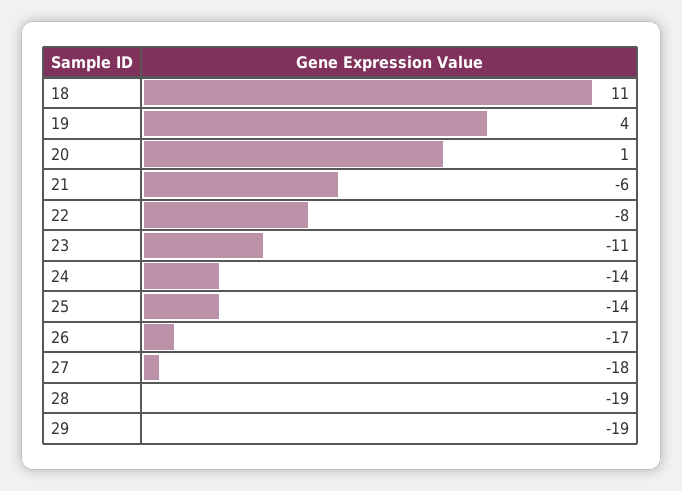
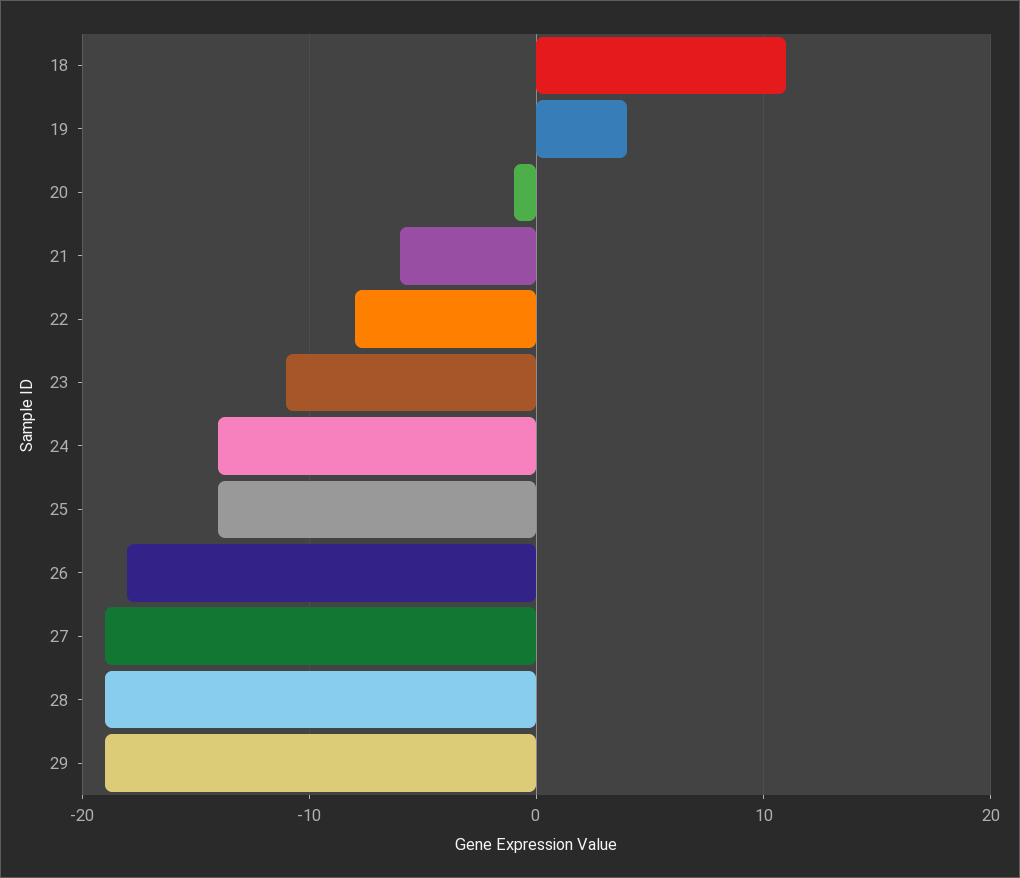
20: 1 -> -1
26: -17 -> -18
27: -18 -> -19

